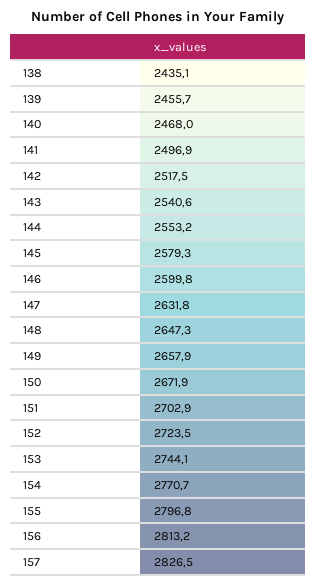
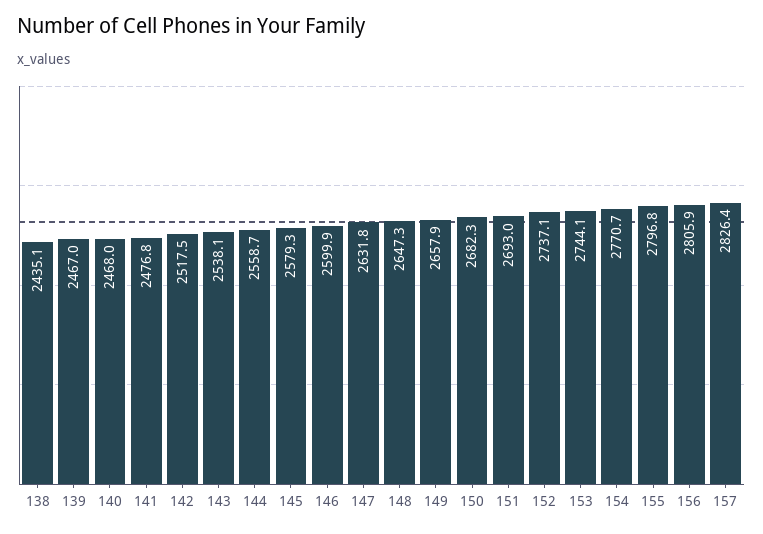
139: 2455.7 -> 2467
141: 2496.9 -> 2476.8
143: 2540.6 -> 2538.1
144: 2553.2 -> 2558.7
146: 2599.8 -> 2599.9
150: 2671.9 -> 2682.3
151: 2702.9 -> 2693
152: 2723.5 -> 2737.1
156: 2813.2 -> 2805.9
157: 2826.5 -> 2826.4

